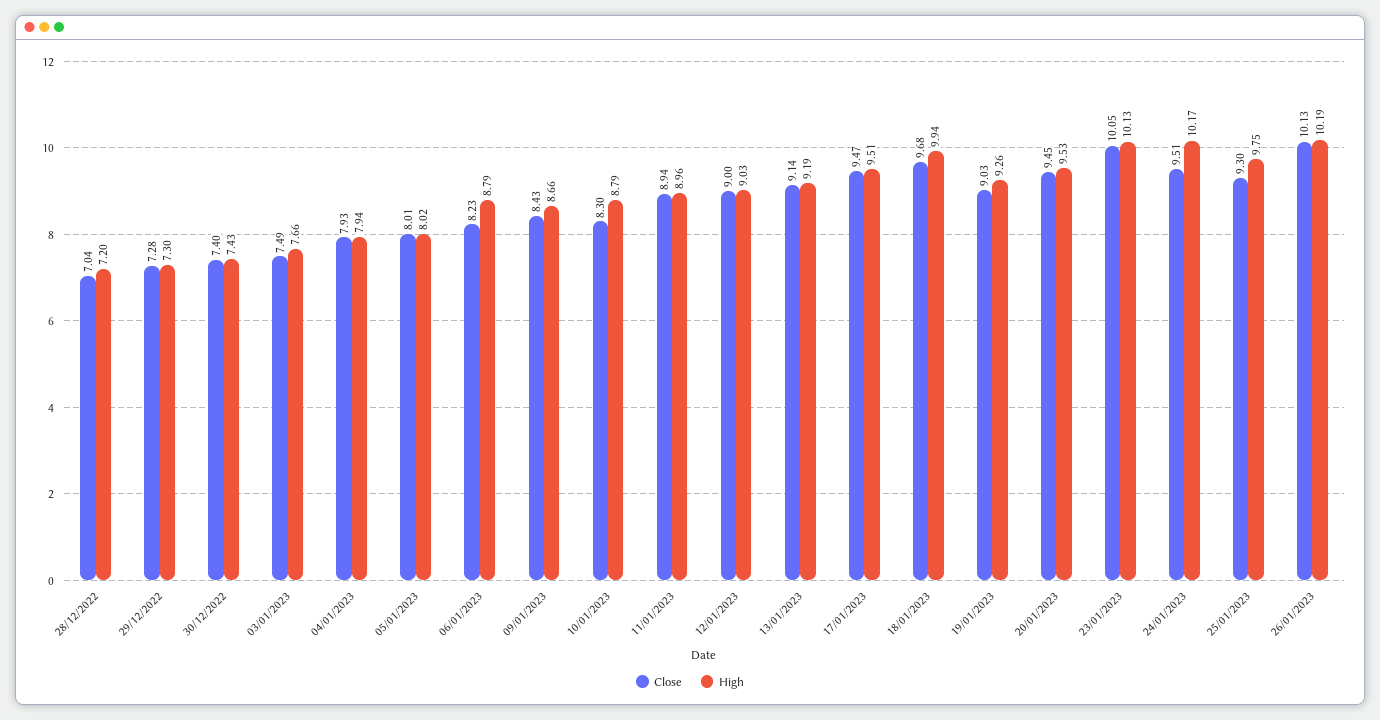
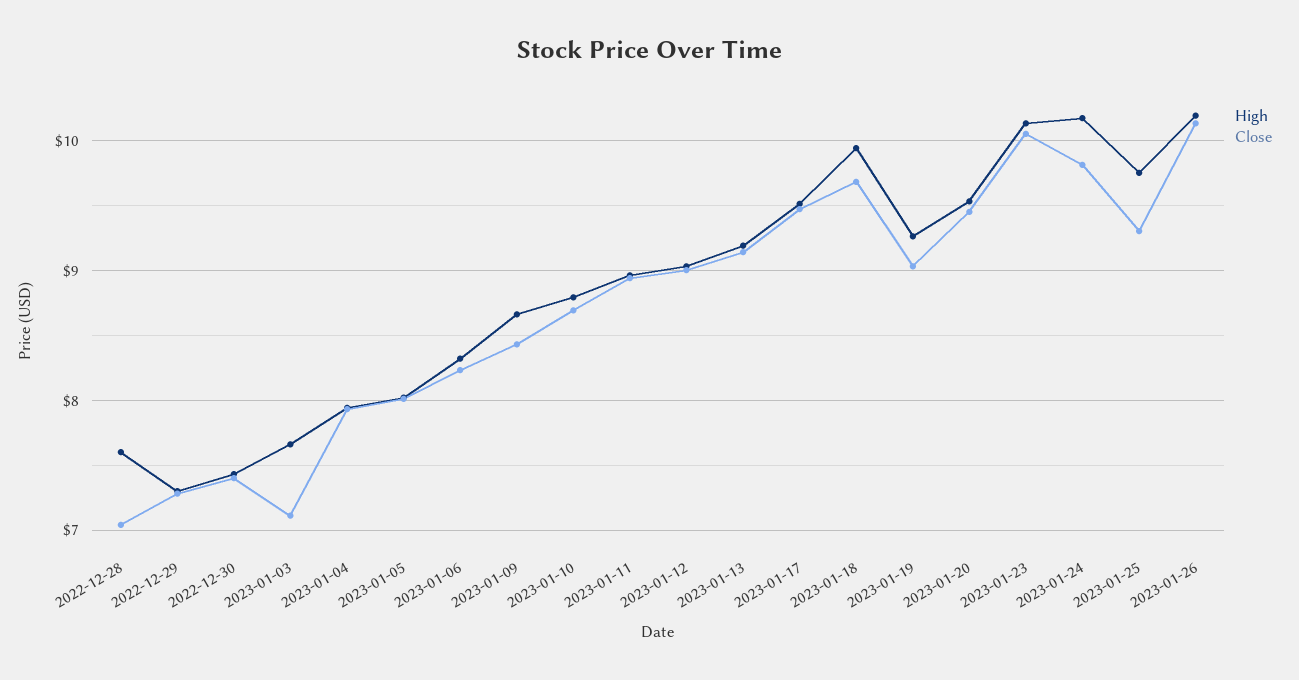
High, 28/12/2022: 7.2 -> 7.6
Close, 03/01/2023: 7.49 -> 7.1
High, 06/01/2023: 8.79 -> 8.3
Close, 10/01/2023: 8.3 -> 8.7
Close, 24/01/2023: 9.51 -> 9.8

